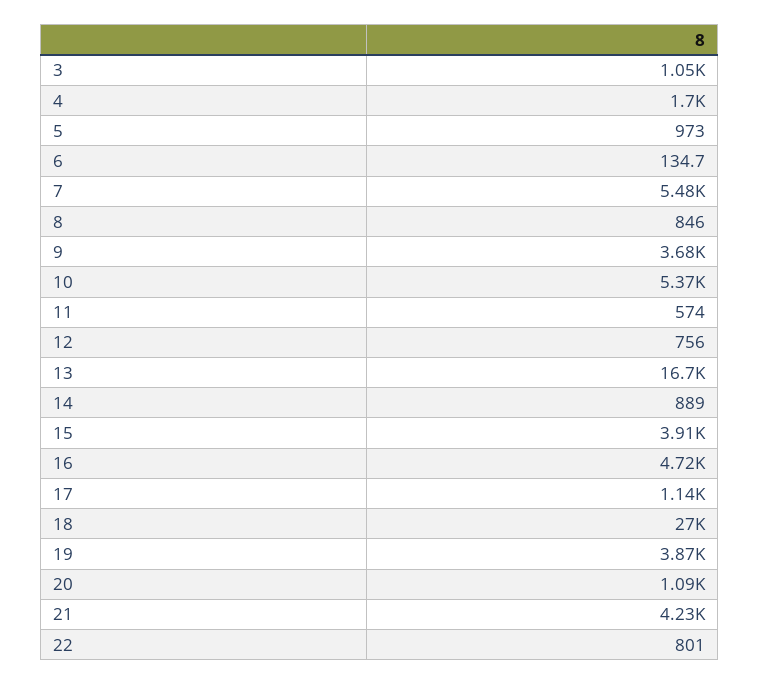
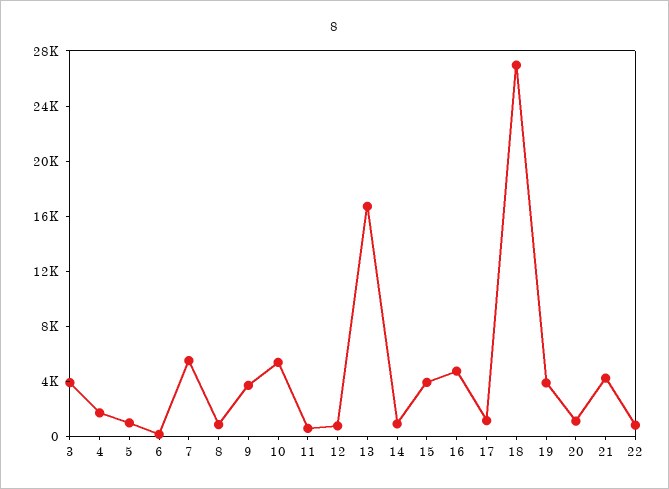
3: 1050 -> 4000

